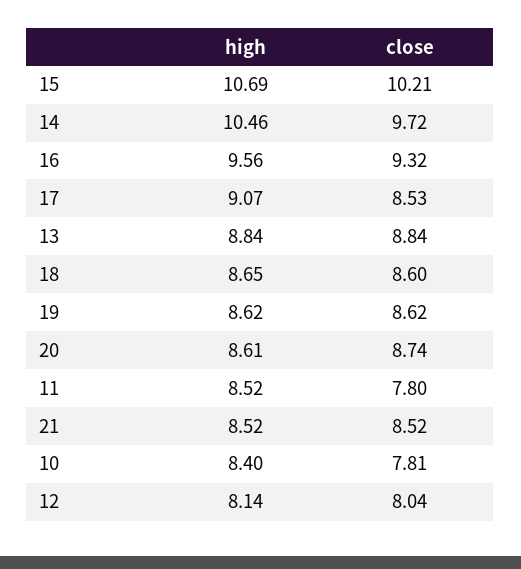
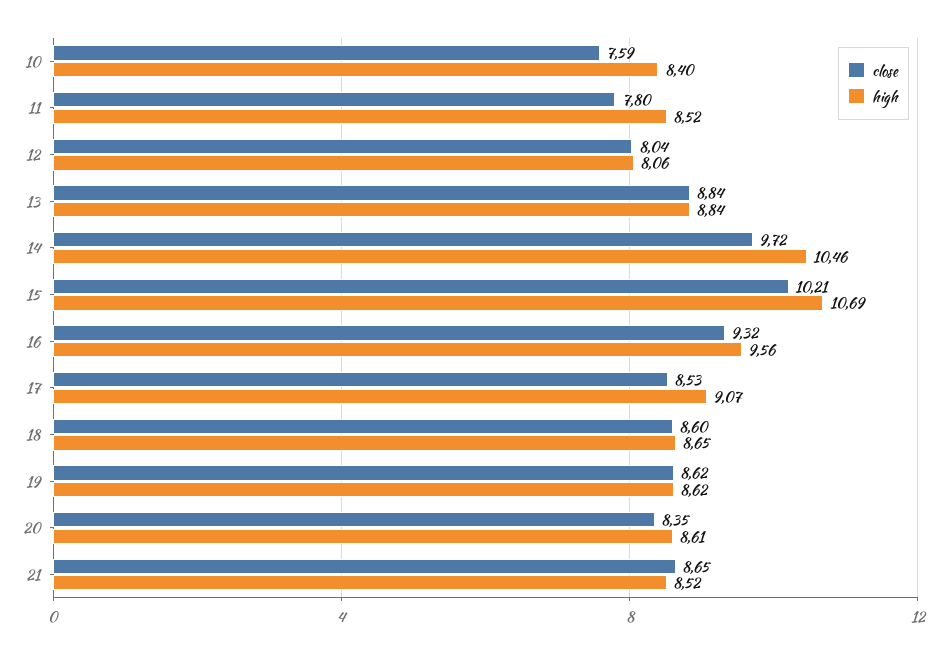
close, 20: 8.74 -> 8.35
close, 21: 8.52 -> 8.65
close, 10: 7.81 -> 7.59
high, 12: 8.14 -> 8.06

